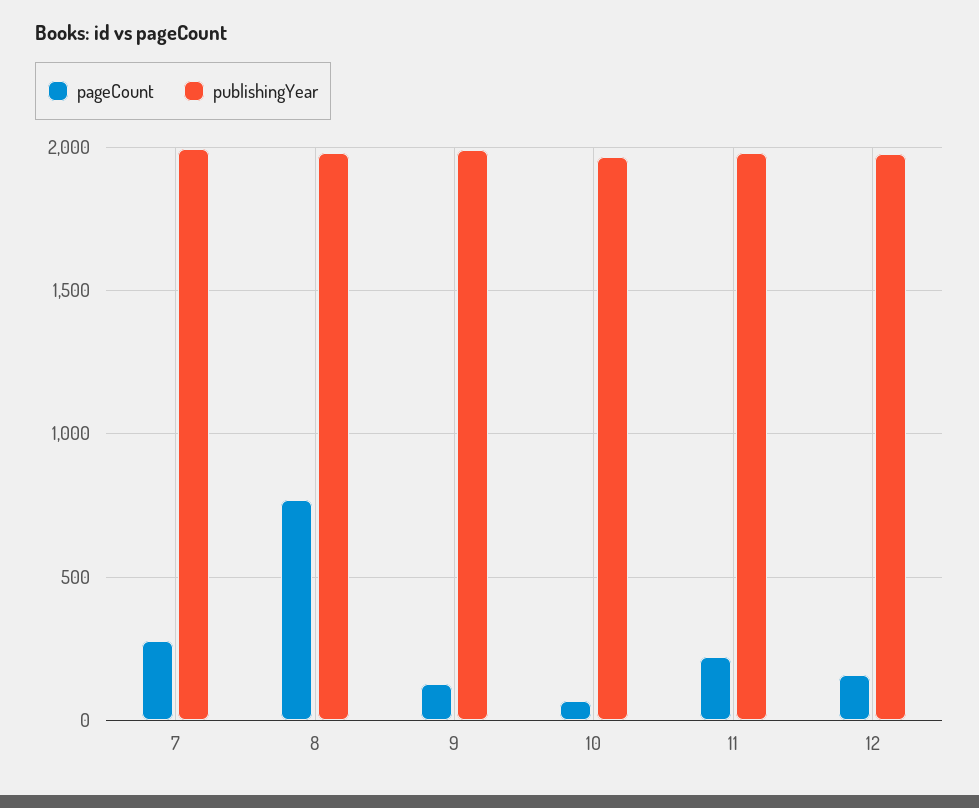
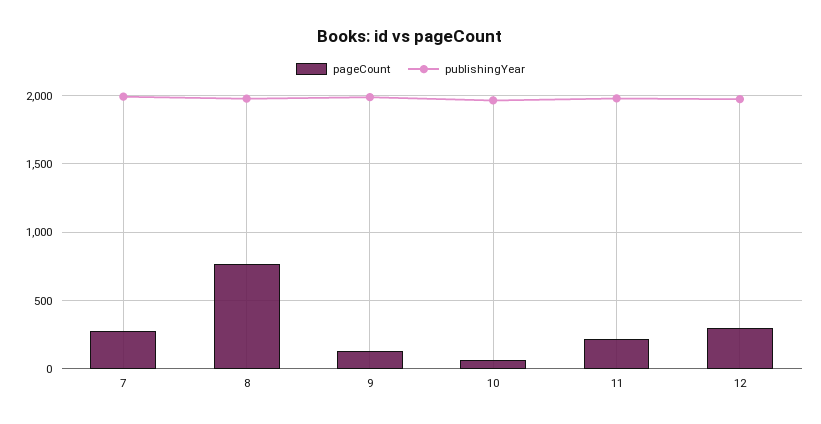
pageCount, 12: 150 -> 300

